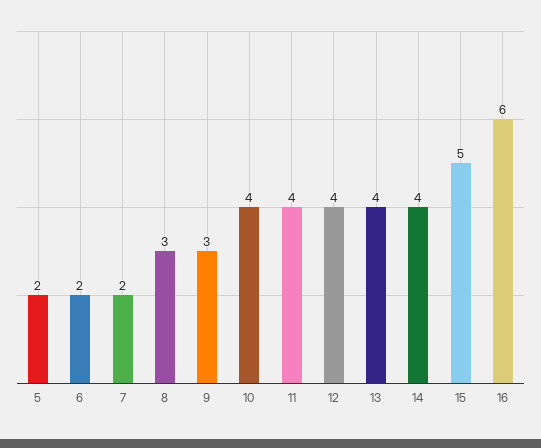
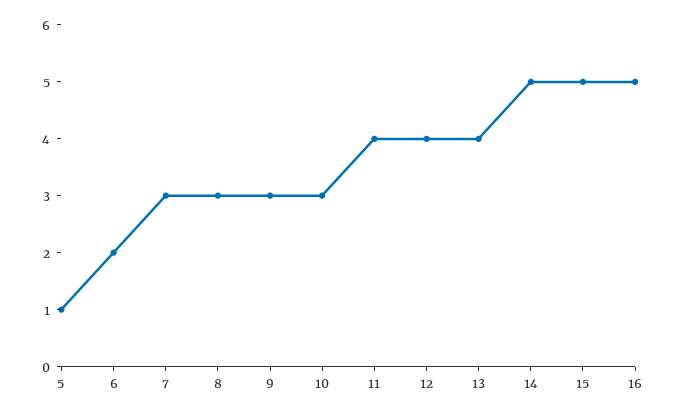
5: 2 -> 1
7: 2 -> 3
10: 4 -> 3
14: 4 -> 5
16: 6 -> 5

